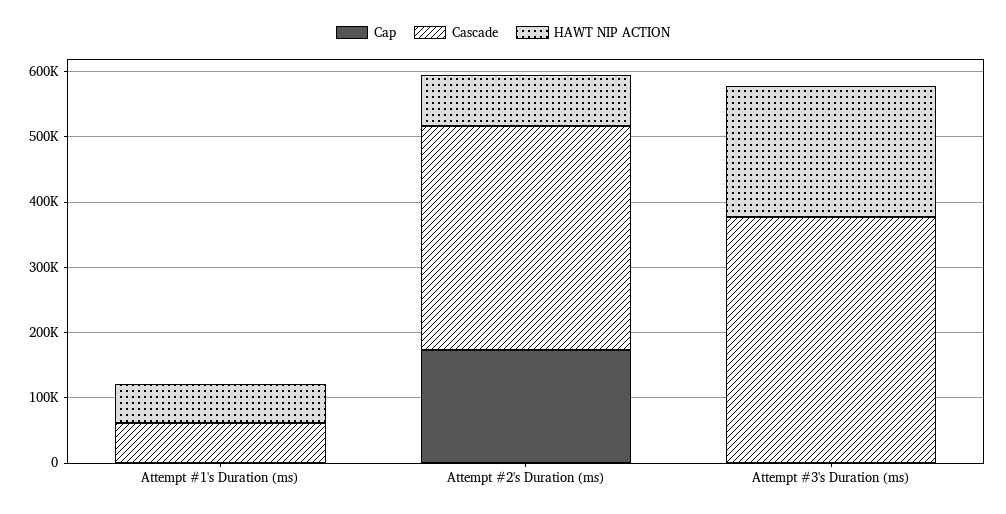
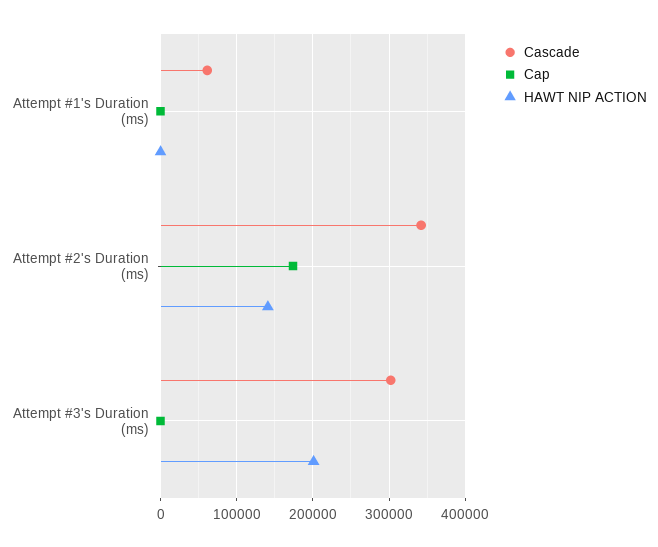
HAWT NIP ACTION, Attempt #1's Duration (ms): 60000 -> 0
HAWT NIP ACTION, Attempt #2's Duration (ms): 80000 -> 140000
Cascade, Attempt #3's Duration (ms): 380000 -> 300000

